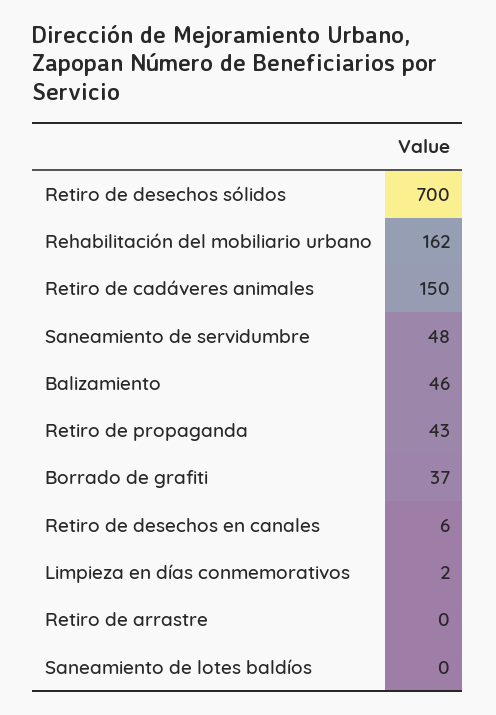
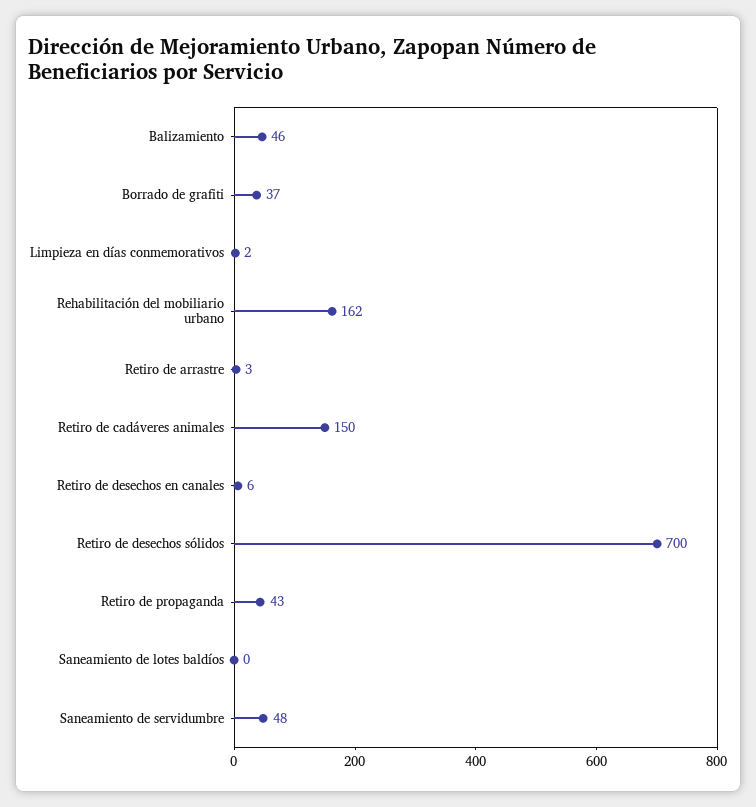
Retiro de arrastre: 0 -> 3

